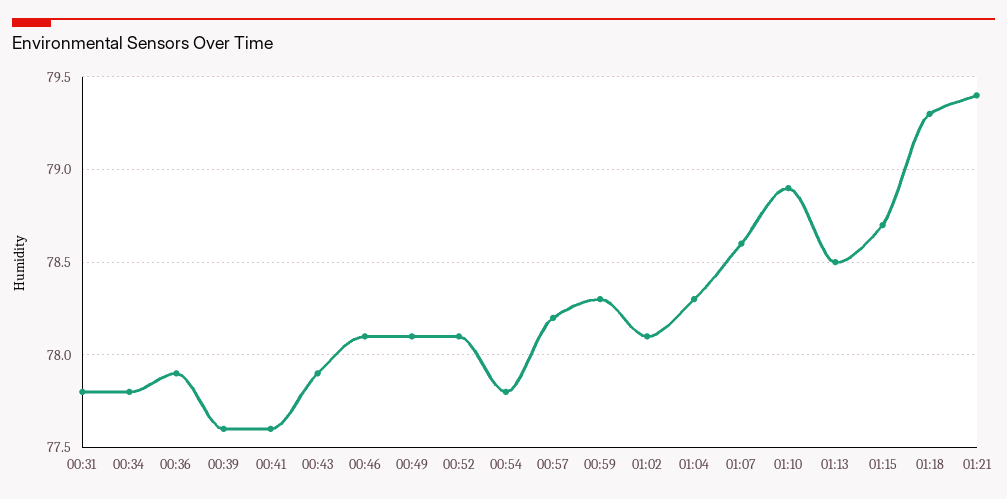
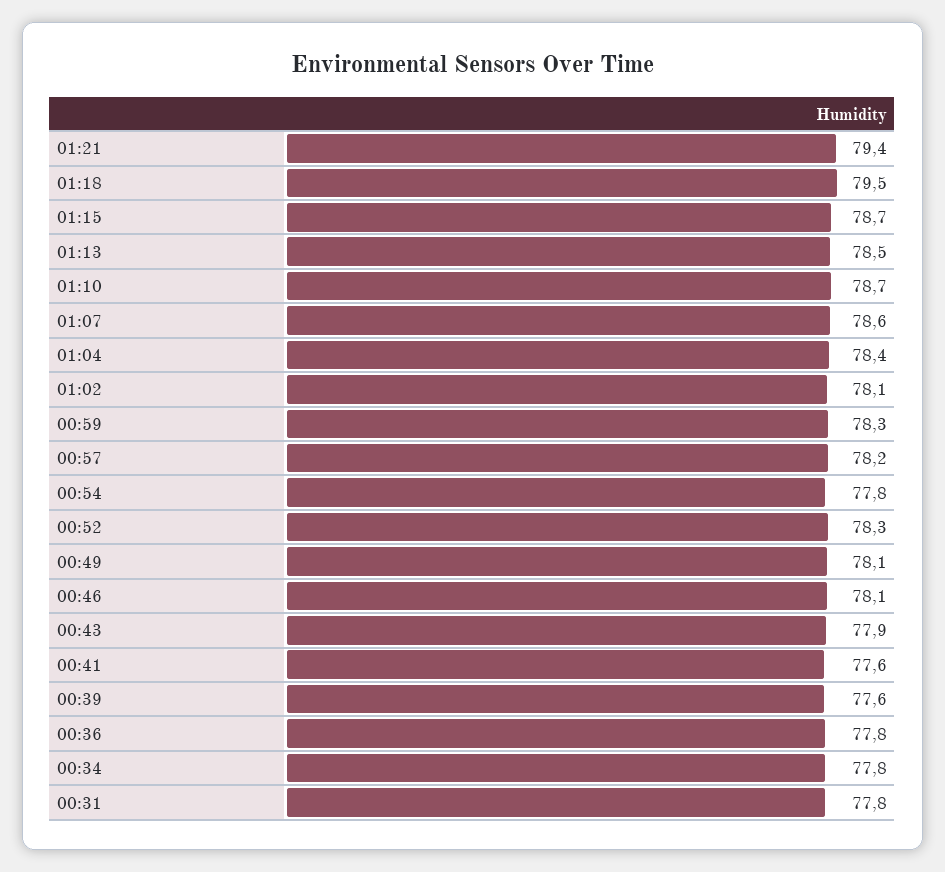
00:36: 77.9 -> 77.8
00:52: 78.1 -> 78.3
01:04: 78.3 -> 78.4
01:10: 78.9 -> 78.7
01:18: 79.3 -> 79.5

